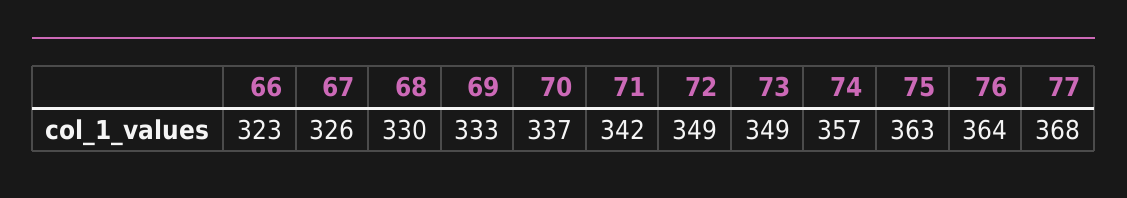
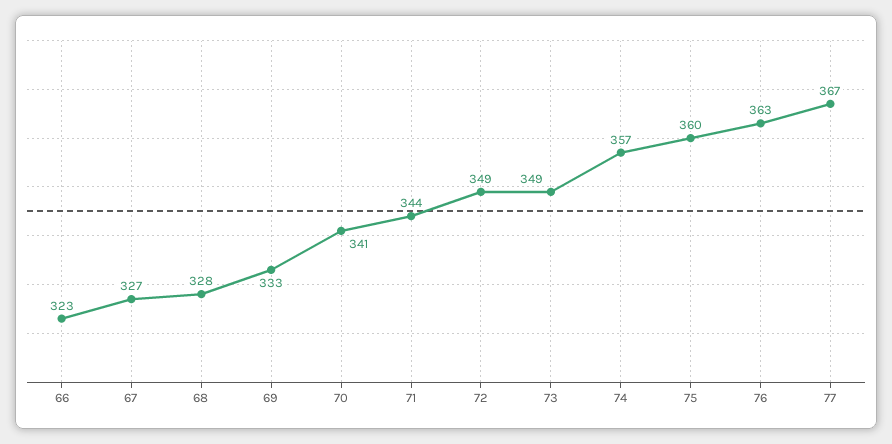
67: 326 -> 327
68: 330 -> 328
70: 337 -> 341
71: 342 -> 344
75: 363 -> 360
76: 364 -> 363
77: 368 -> 367

